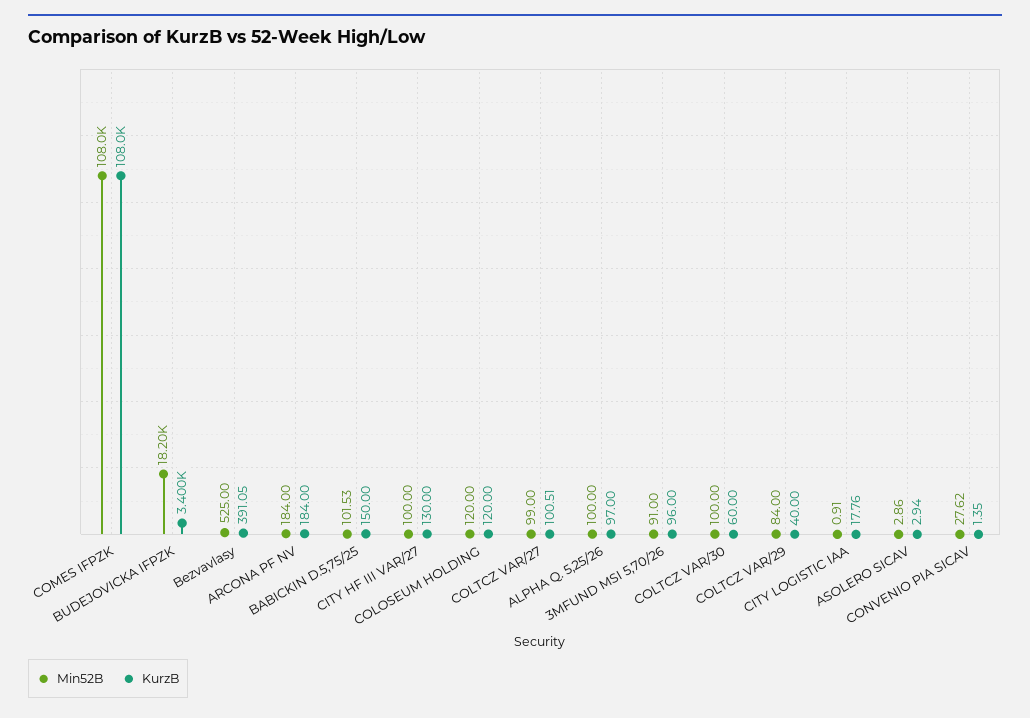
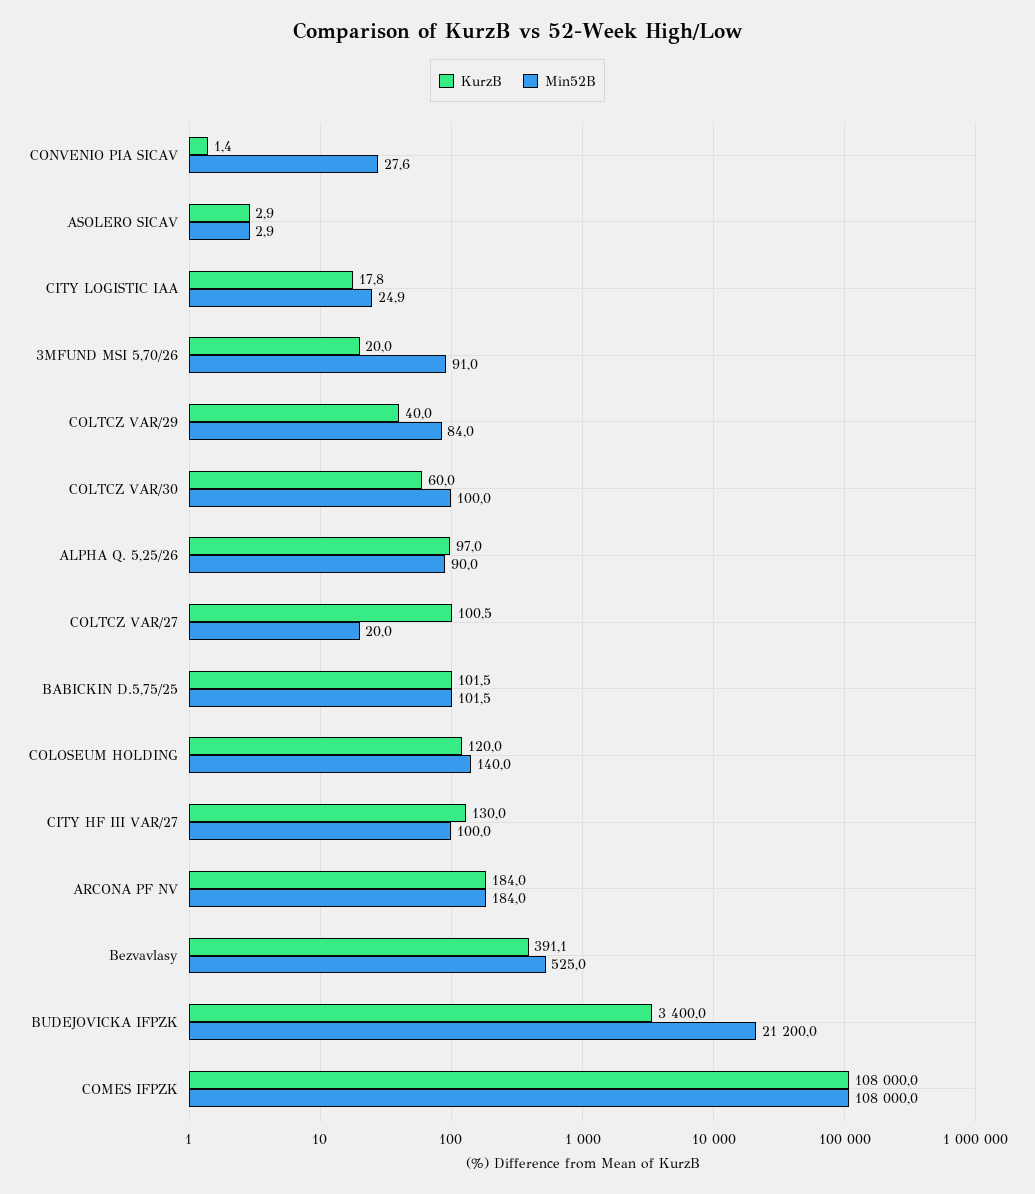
Min52B, BUDEJOVICKA IFPZK: 18200 -> 21200
KurzB, BABICKIN D.5,75/25: 150 -> 101.5
Min52B, COLOSEUM HOLDING: 120 -> 140
Min52B, COLTCZ VAR/27: 99 -> 20
Min52B, ALPHA Q. 5,25/26: 100 -> 90
KurzB, 3MFUND MSI 5,70/26: 96 -> 20
Min52B, CITY LOGISTIC IAA: 0.91 -> 24.9

